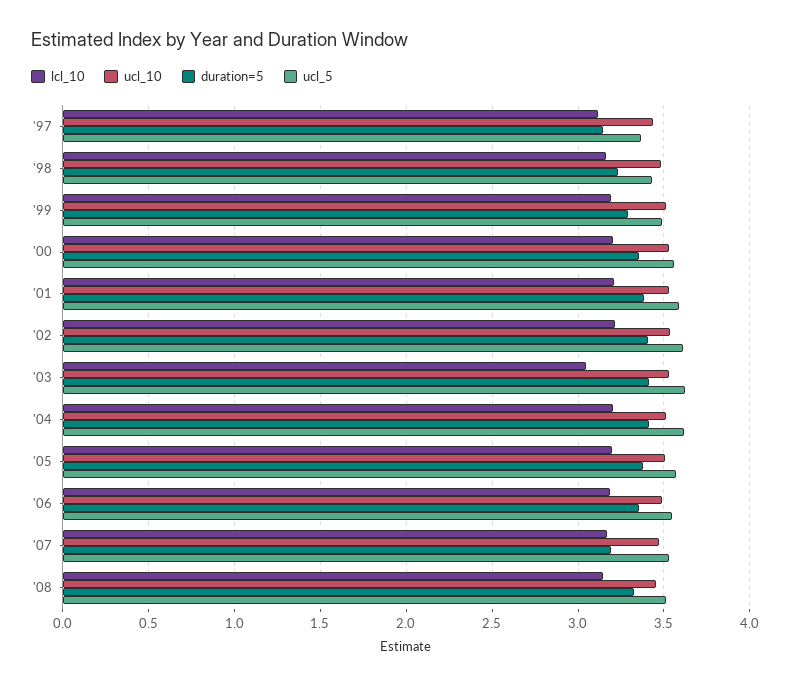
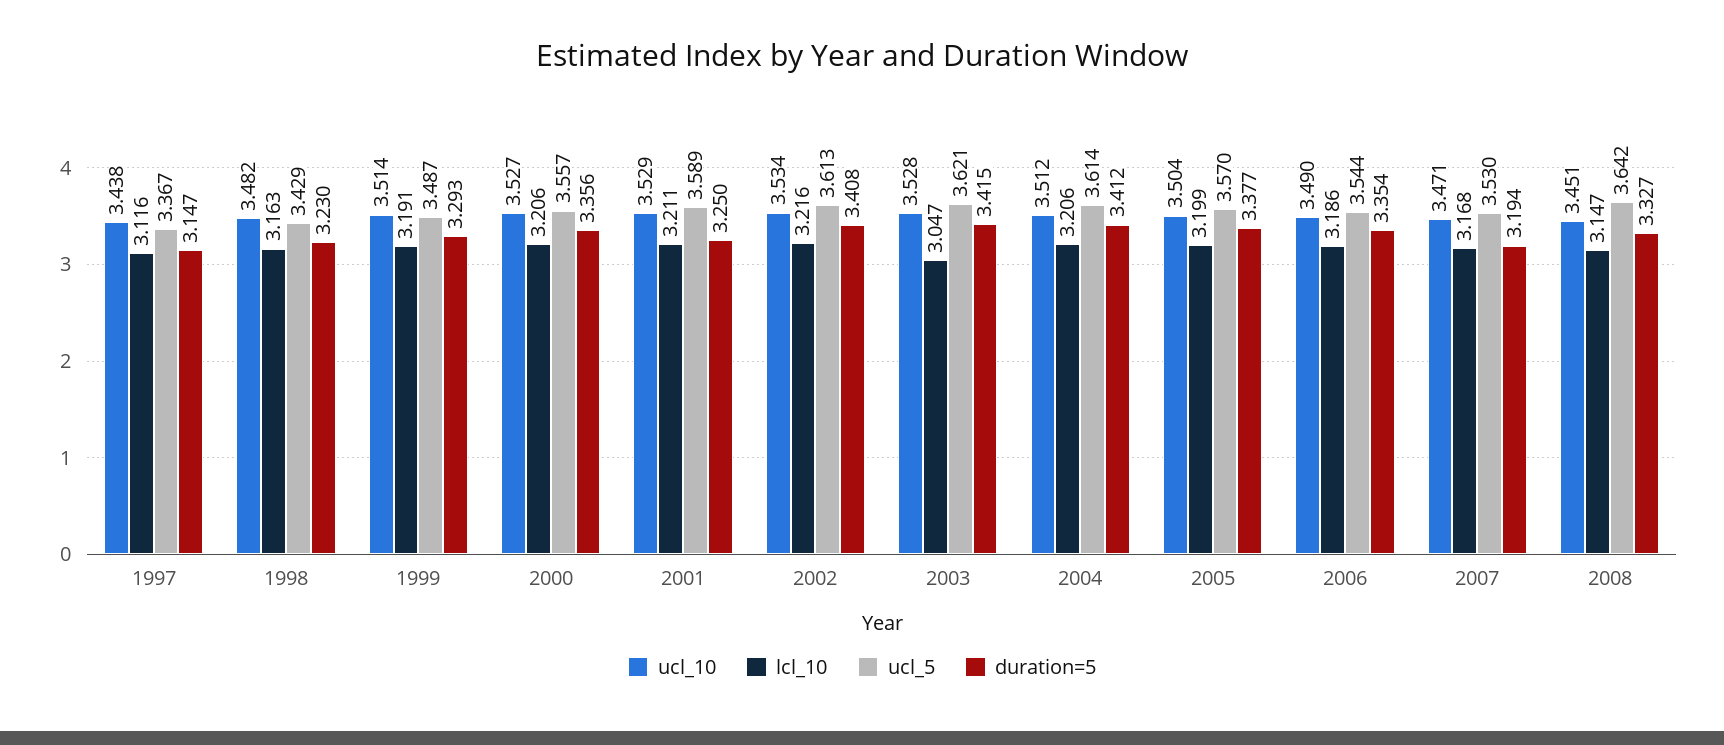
duration=5, '01: 3.4 -> 3.25
ucl_5, '08: 3.5 -> 3.642

